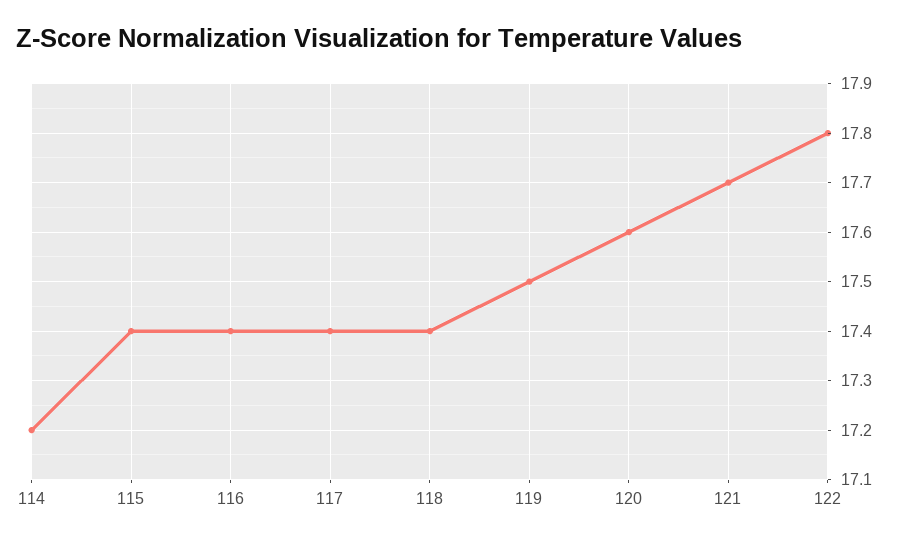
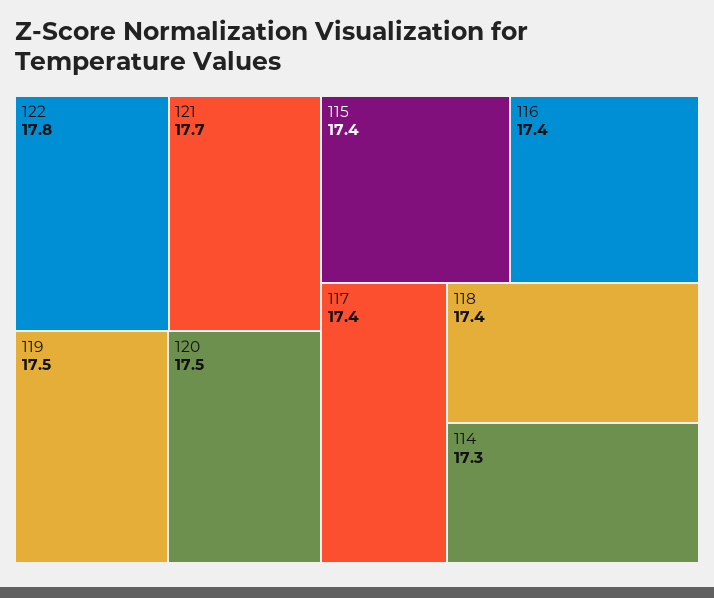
114: 17.2 -> 17.3
120: 17.6 -> 17.5

